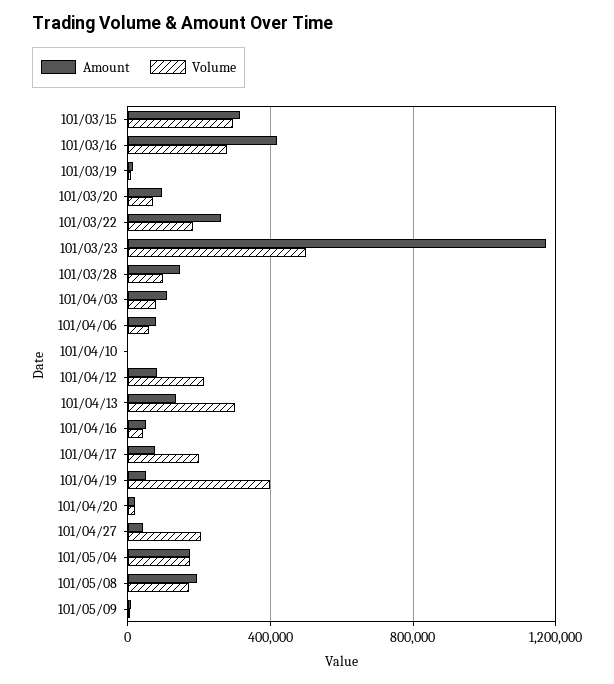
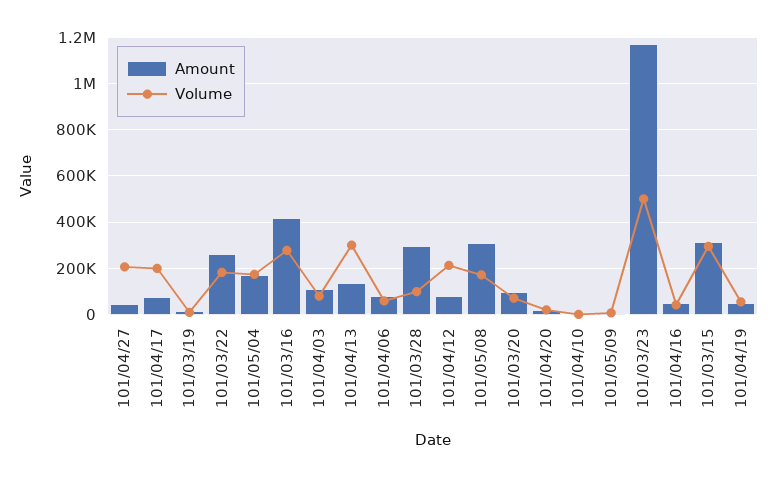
Amount, 101/03/28: 150000 -> 300000
Volume, 101/04/19: 400000 -> 50000
Amount, 101/05/08: 200000 -> 300000

